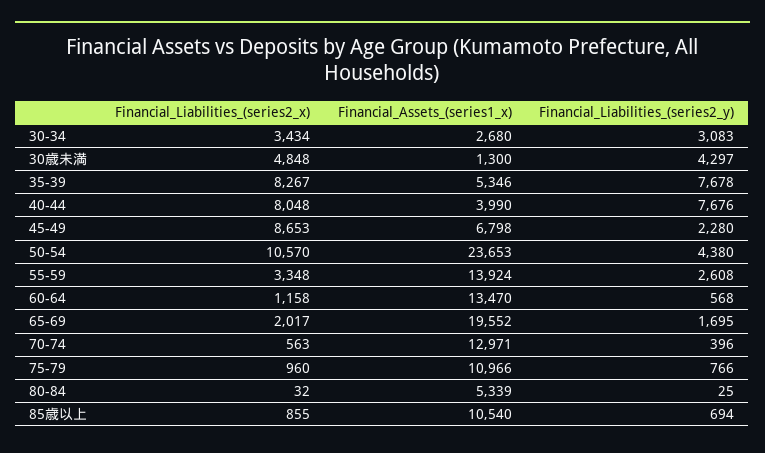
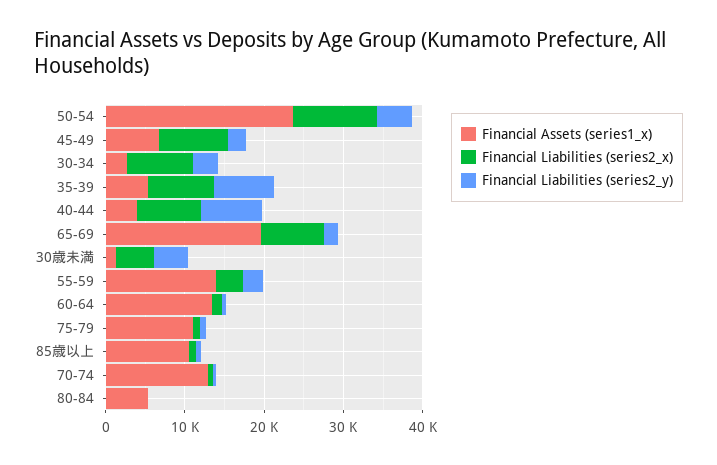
Financial_Liabilities_(series2_x), 30-34: 3434 -> 8000
Financial_Liabilities_(series2_x), 65-69: 2017 -> 8000

